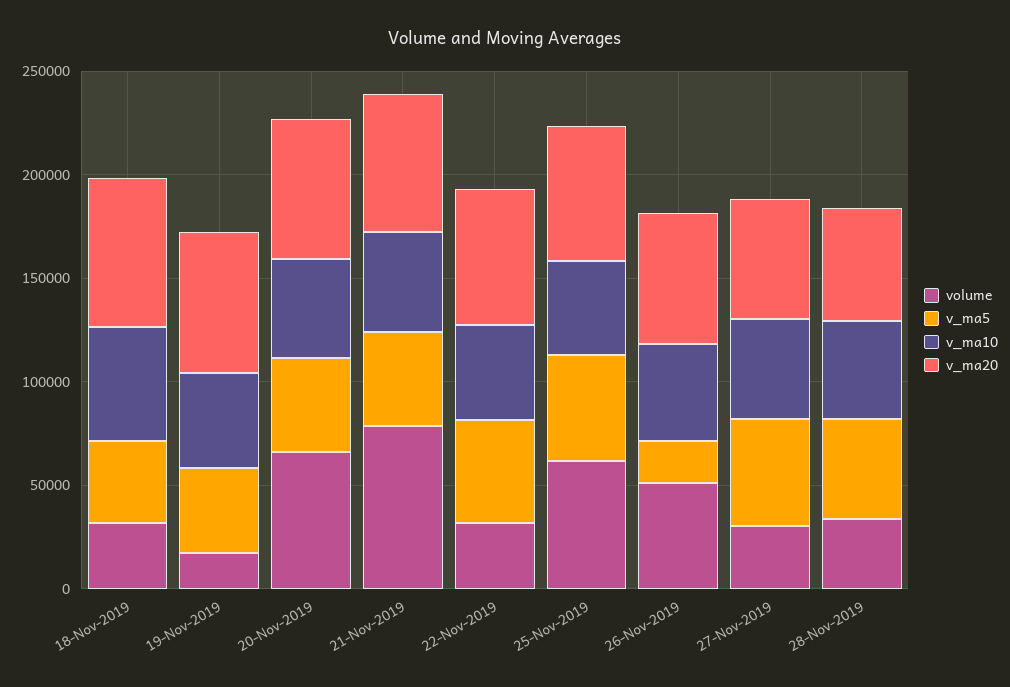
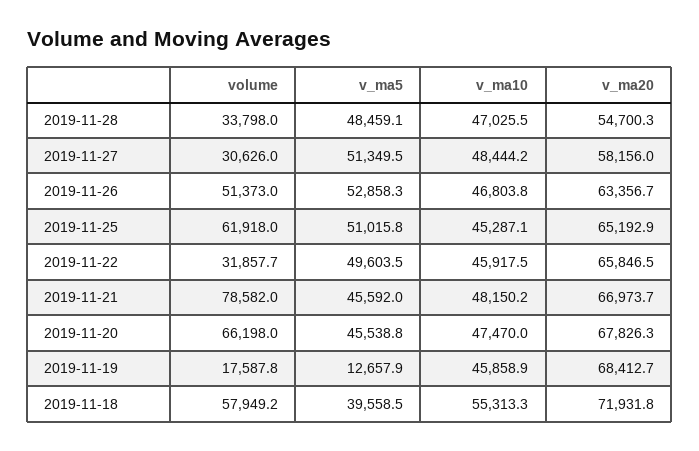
volume, 18-Nov-2019: 30000 -> 57949.2
v_ma5, 19-Nov-2019: 40000 -> 12657.9
v_ma5, 26-Nov-2019: 20000 -> 52858.3

